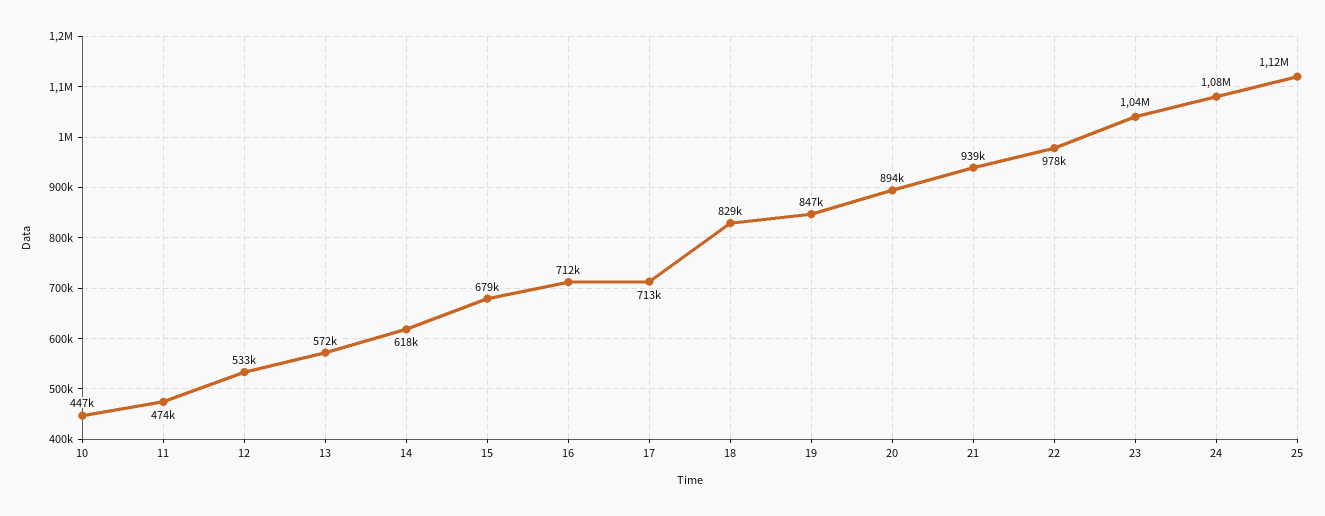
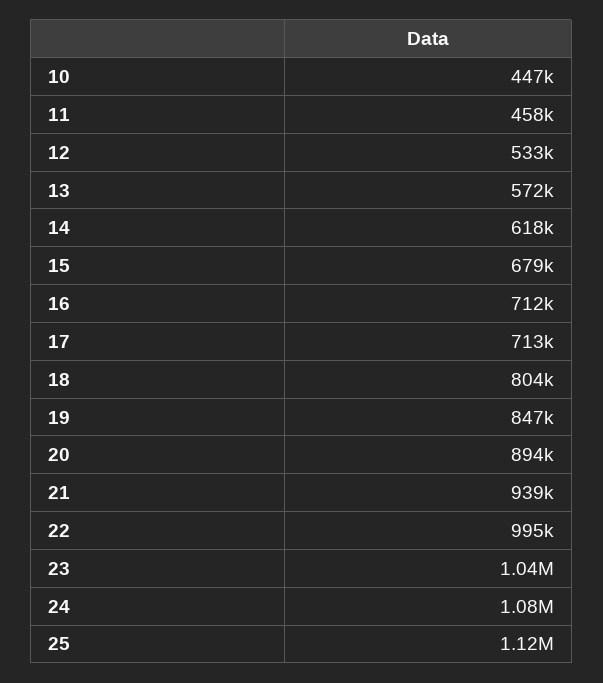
11: 474000 -> 458000
18: 829000 -> 804000
22: 978000 -> 995000

